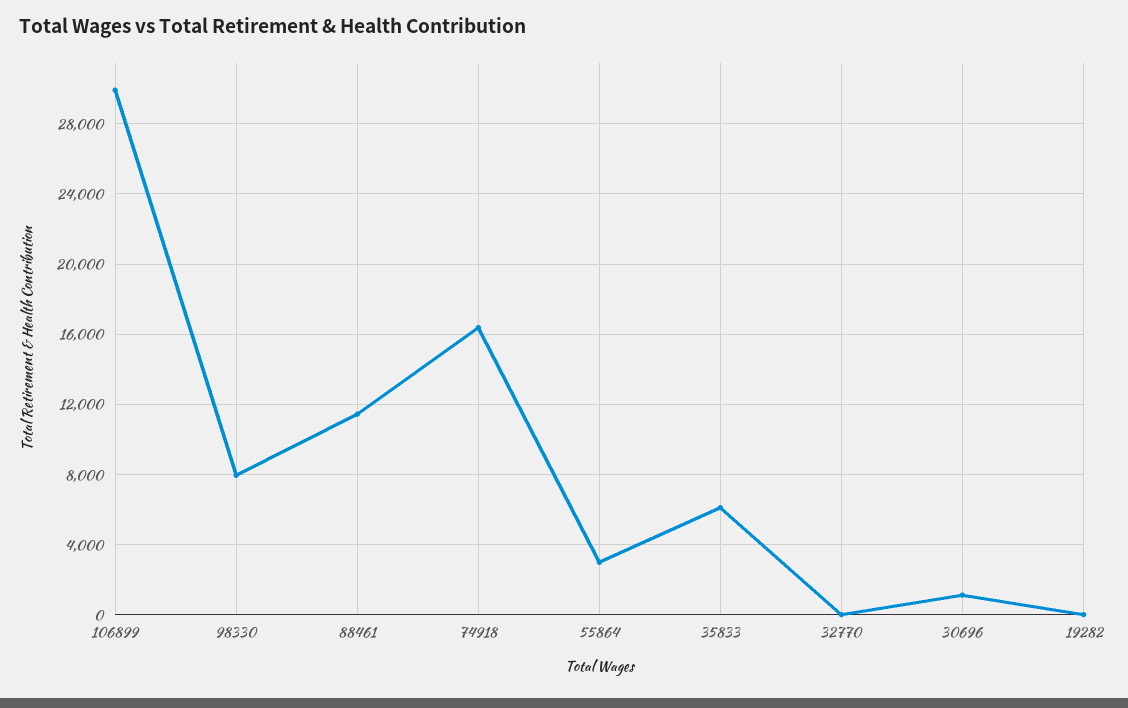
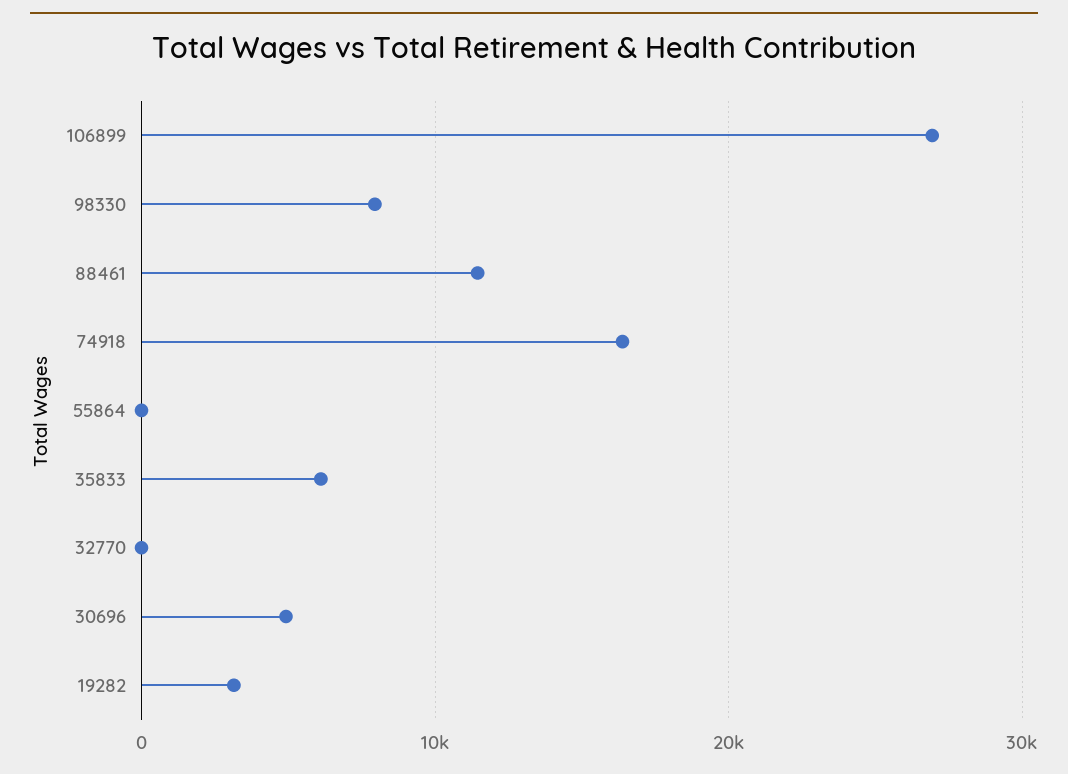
106899: 30000 -> 27000
55864: 3000 -> 0
30696: 1000 -> 5000
19282: 0 -> 3000

